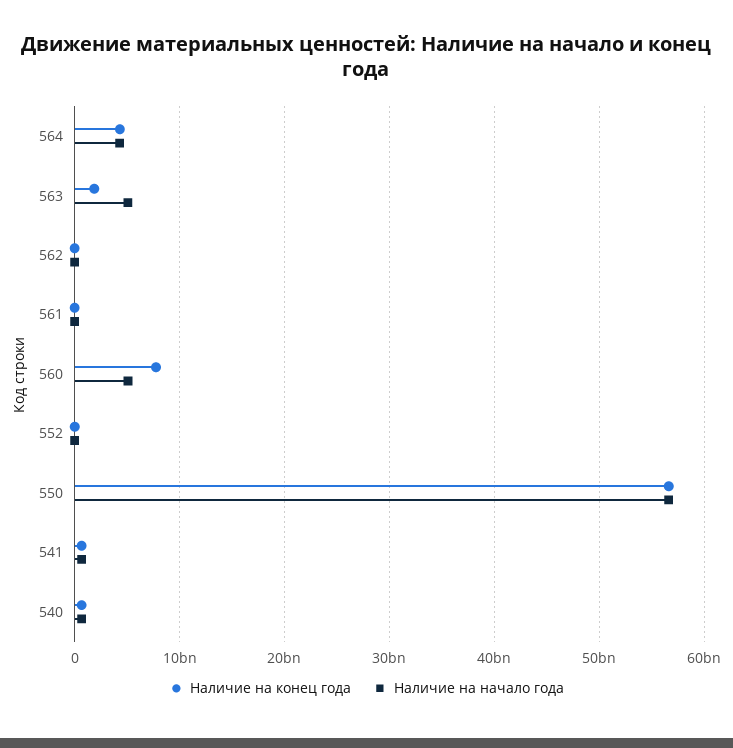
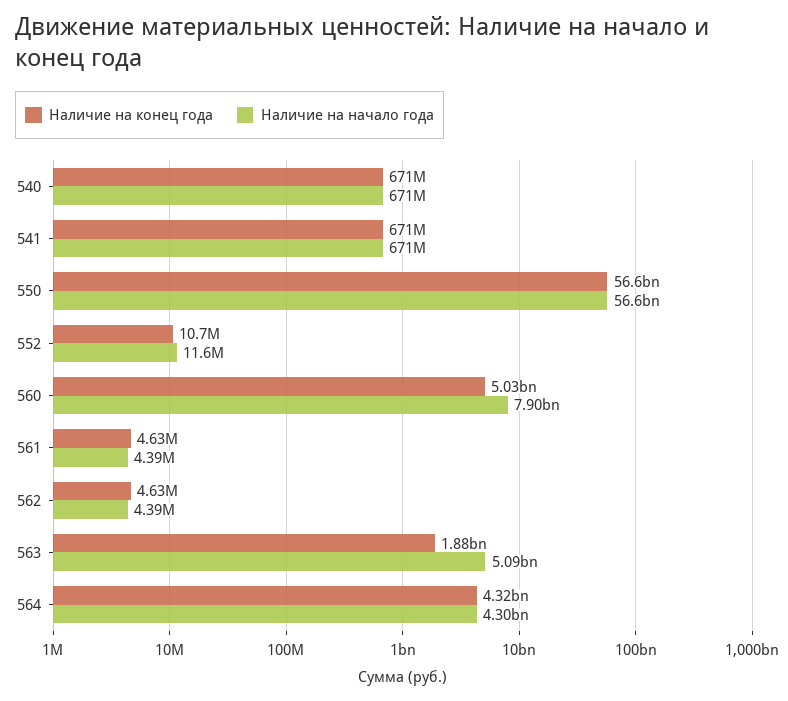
Наличие на конец года, 560: 8000000000 -> 5030000000
Наличие на начало года, 560: 5000000000 -> 7900000000

